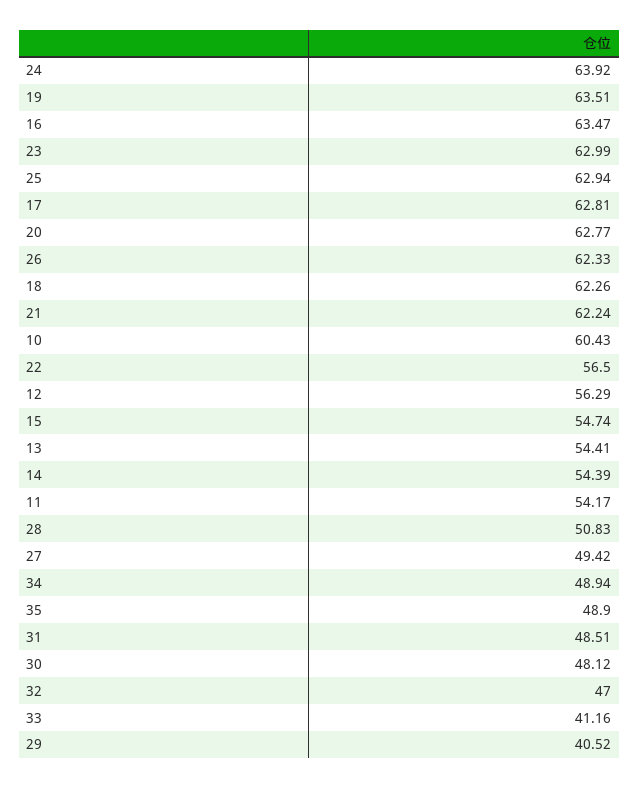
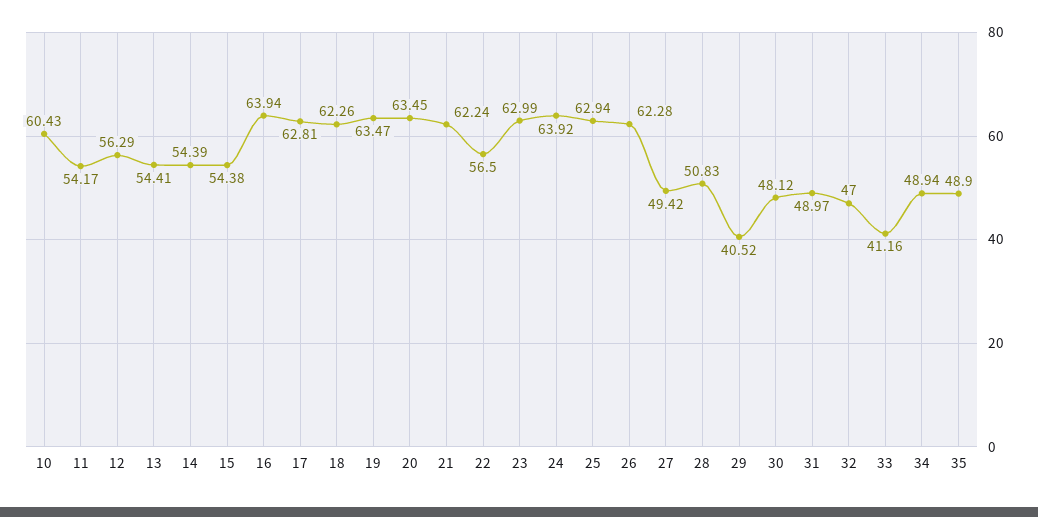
19: 63.51 -> 63.47
16: 63.47 -> 63.94
20: 62.77 -> 63.45
26: 62.33 -> 62.28
15: 54.74 -> 54.38
31: 48.51 -> 48.97

